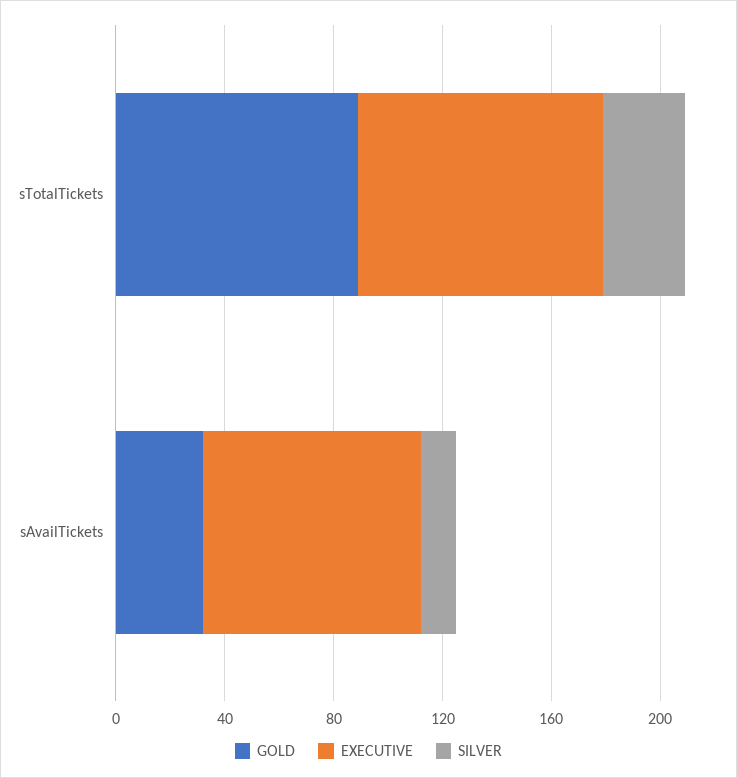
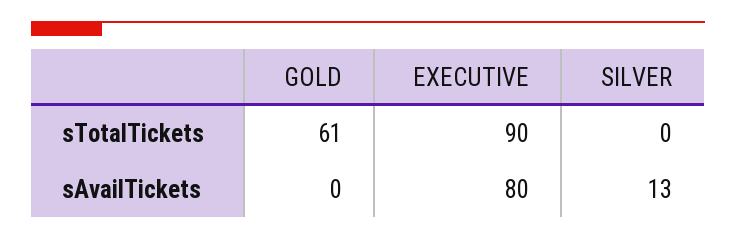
GOLD, sTotalTickets: 90 -> 61
SILVER, sTotalTickets: 30 -> 0
GOLD, sAvailTickets: 30 -> 0

